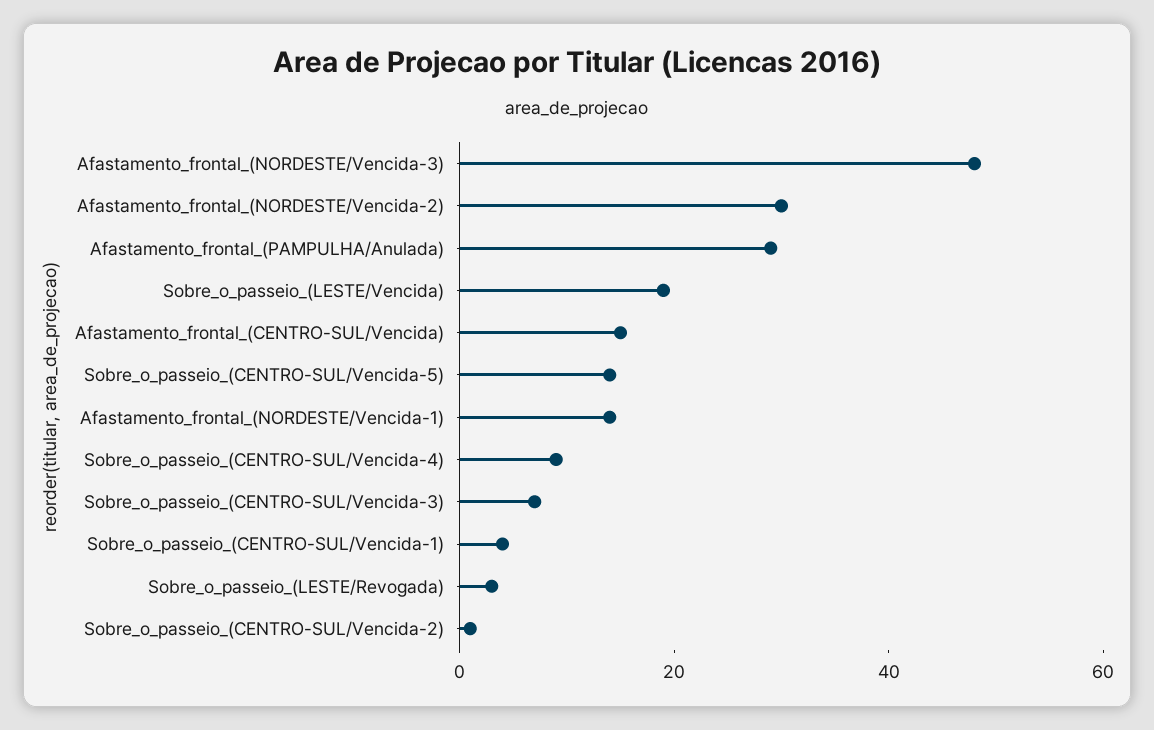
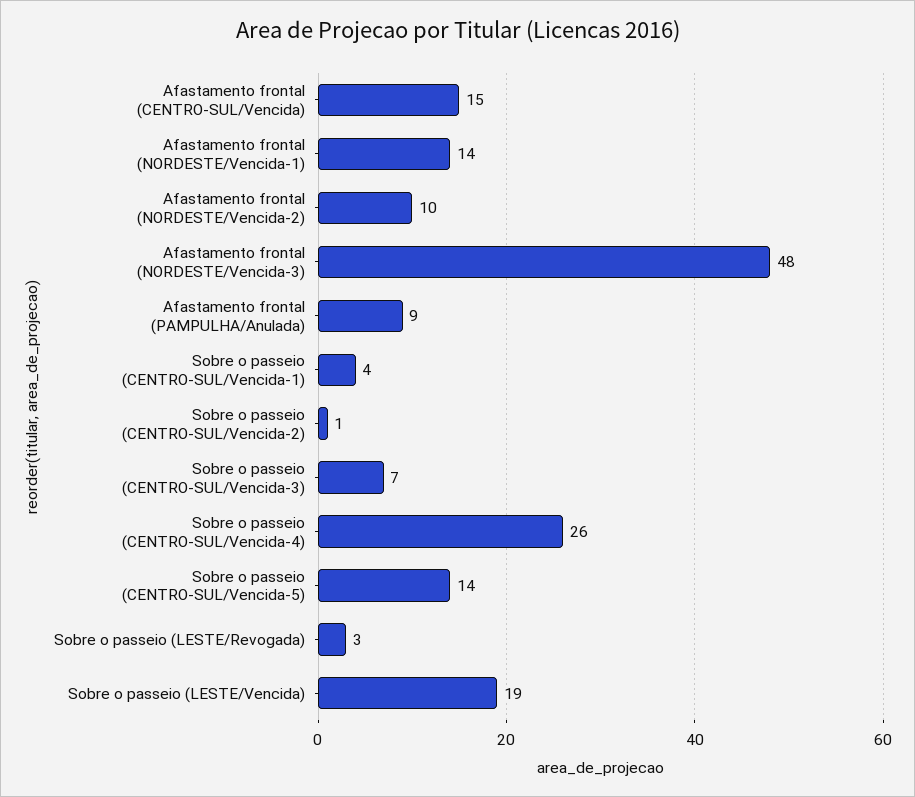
Afastamento_frontal_(NORDESTE/Vencida-2): 30 -> 10
Afastamento_frontal_(PAMPULHA/Anulada): 30 -> 9
Sobre_o_passeio_(CENTRO-SUL/Vencida-4): 10 -> 26

